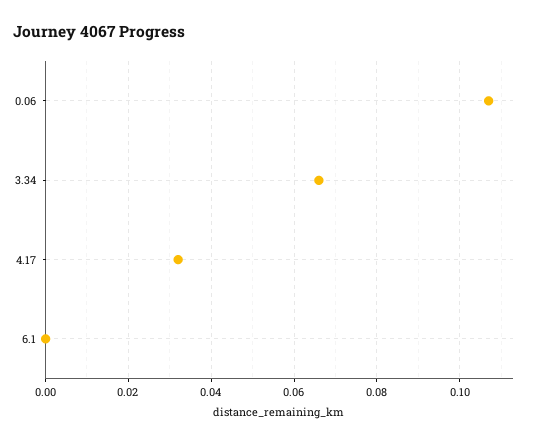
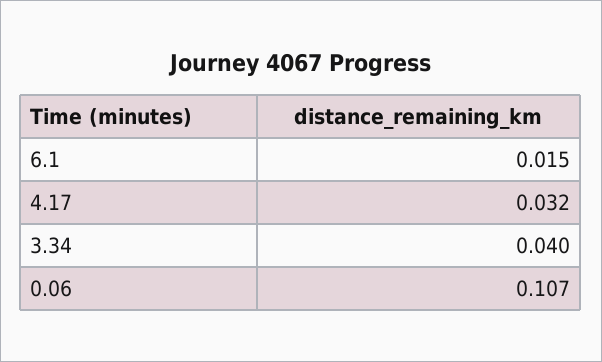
3.34: 0.065 -> 0.04
6.1: 0 -> 0.015

